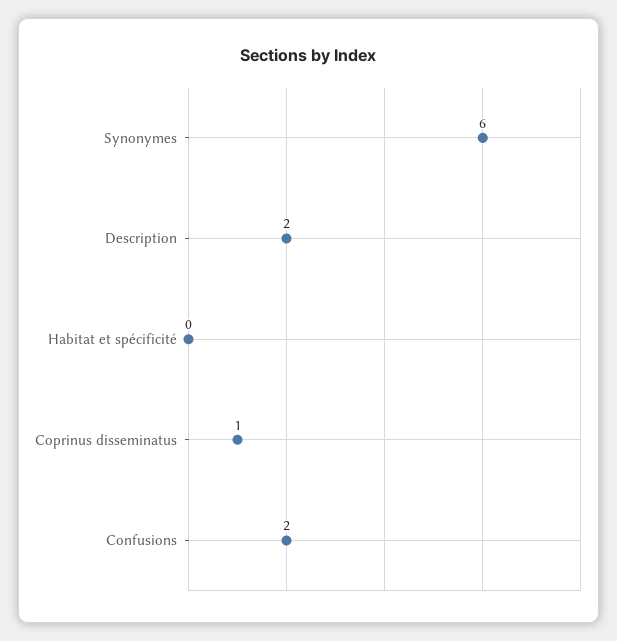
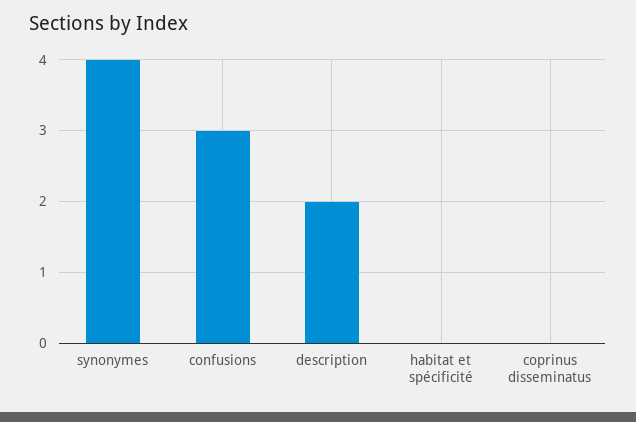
Synonymes: 6 -> 4
Coprinus disseminatus: 1 -> 0
Confusions: 2 -> 3

